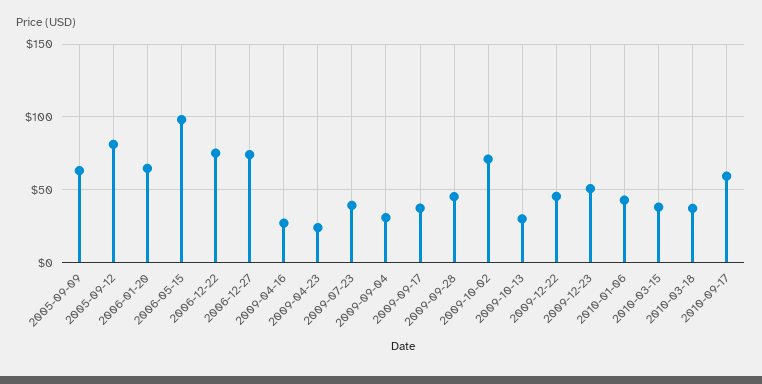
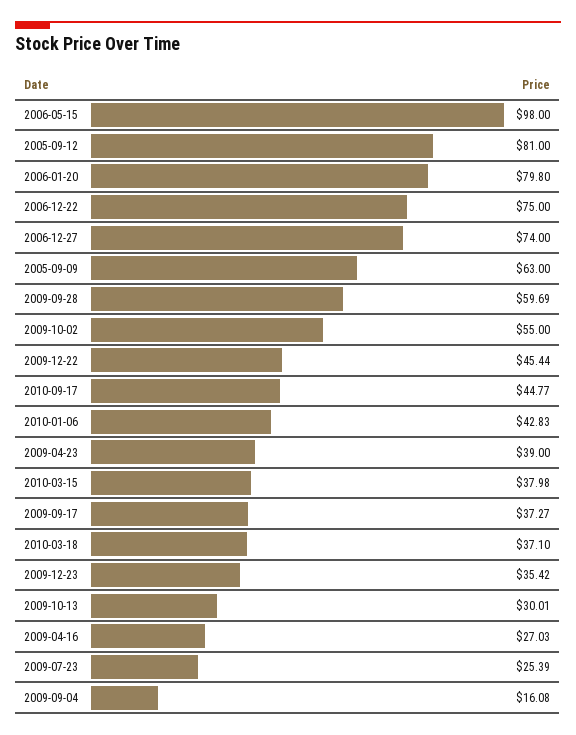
2006-01-20: 65 -> 79.8
2009-04-23: 25 -> 39
2009-07-23: 40 -> 25.39
2009-09-04: 30 -> 16.08
2009-09-28: 45 -> 59.69
2009-10-02: 70 -> 55
2009-12-23: 50 -> 35.42
2010-09-17: 60 -> 44.77

